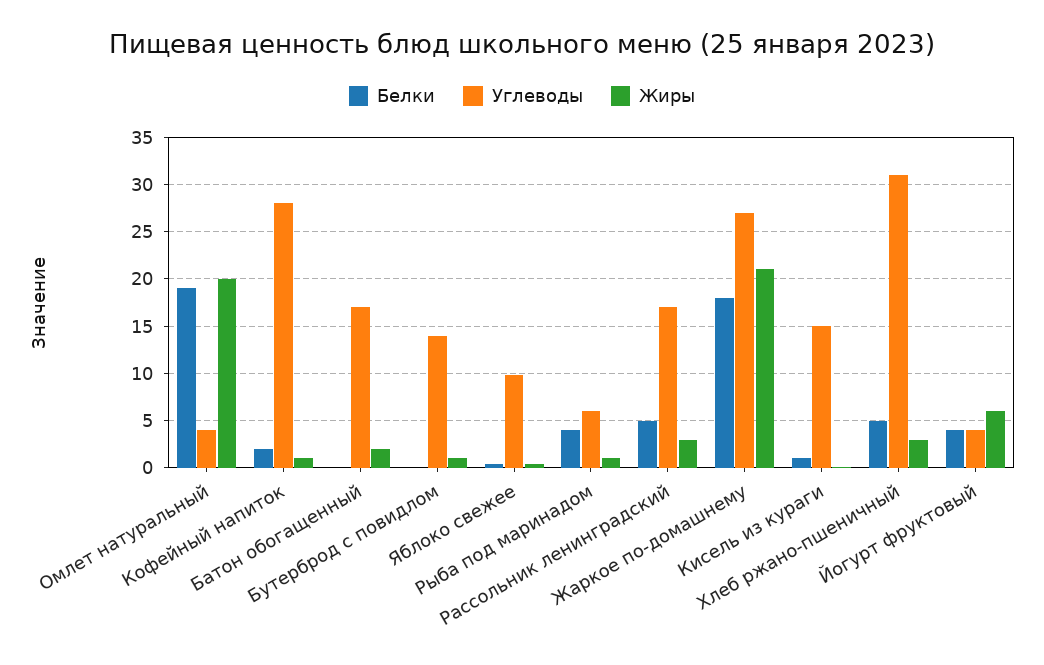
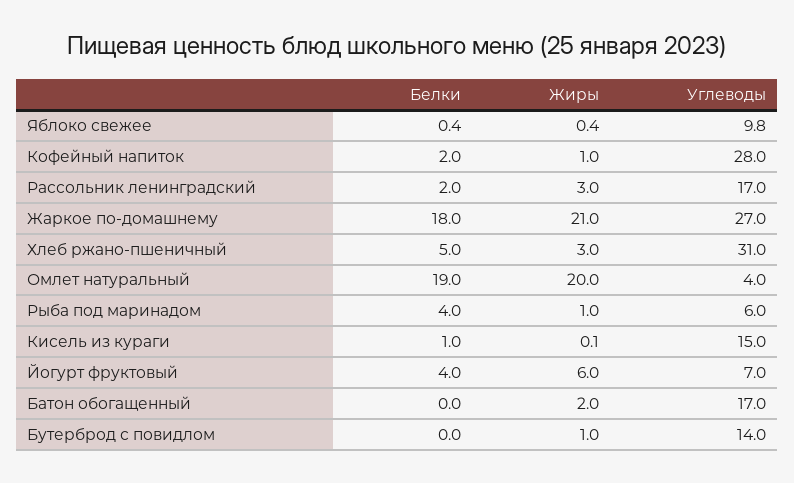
Белки, Рассольник ленинградский: 5 -> 2
Углеводы, Йогурт фруктовый: 4 -> 7

